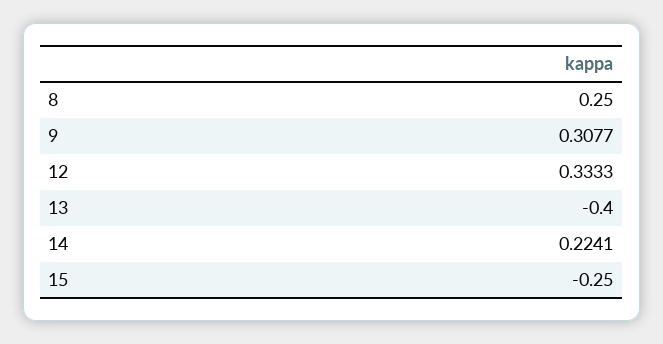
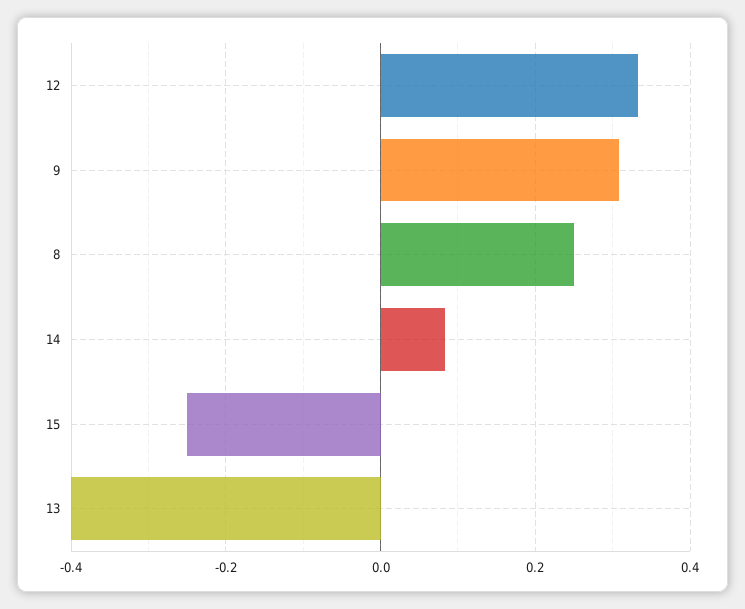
14: 0.2241 -> 0.08

